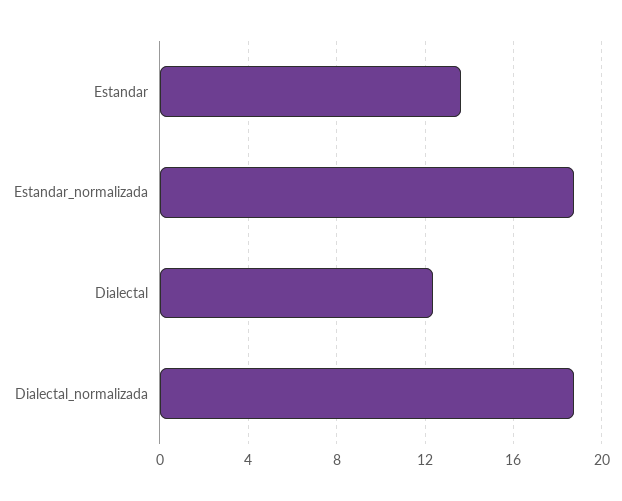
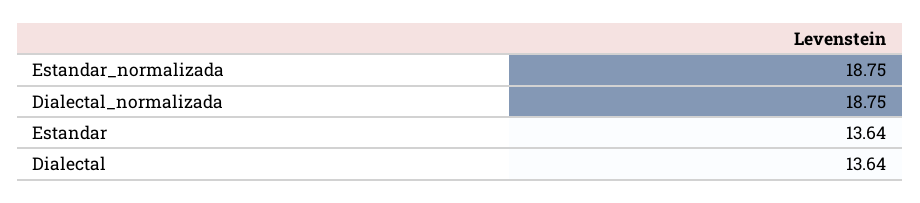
Dialectal: 12.5 -> 13.64

